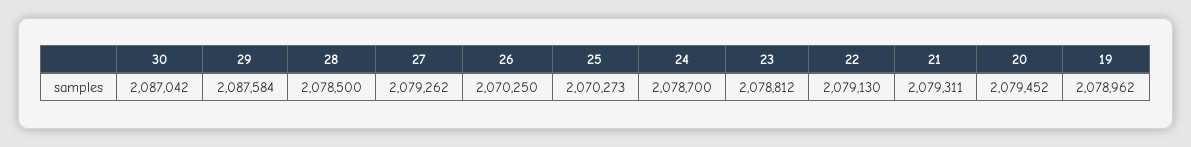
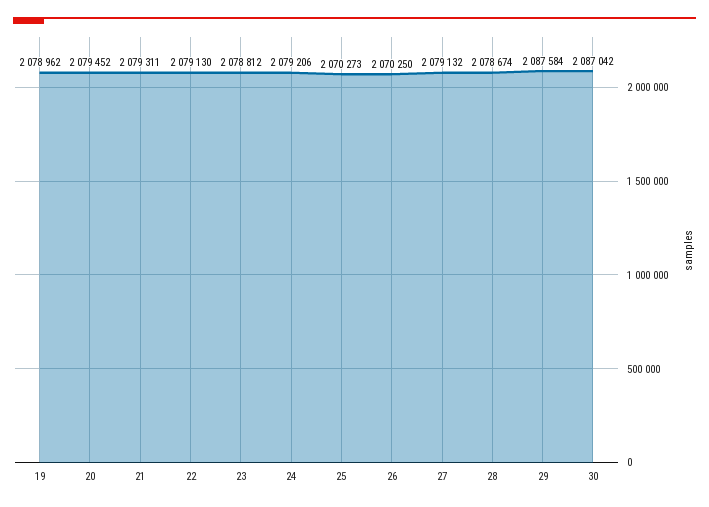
28: 2078500 -> 2078674
27: 2079262 -> 2079132
24: 2078700 -> 2079206

